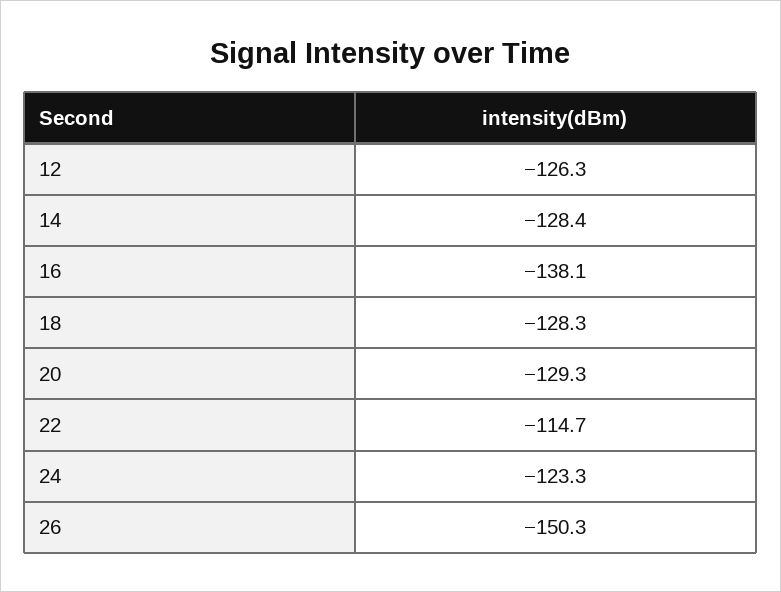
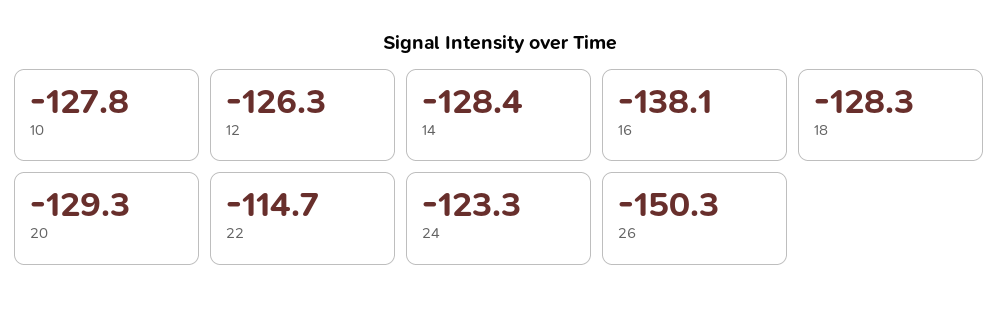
10: none -> -127.8

